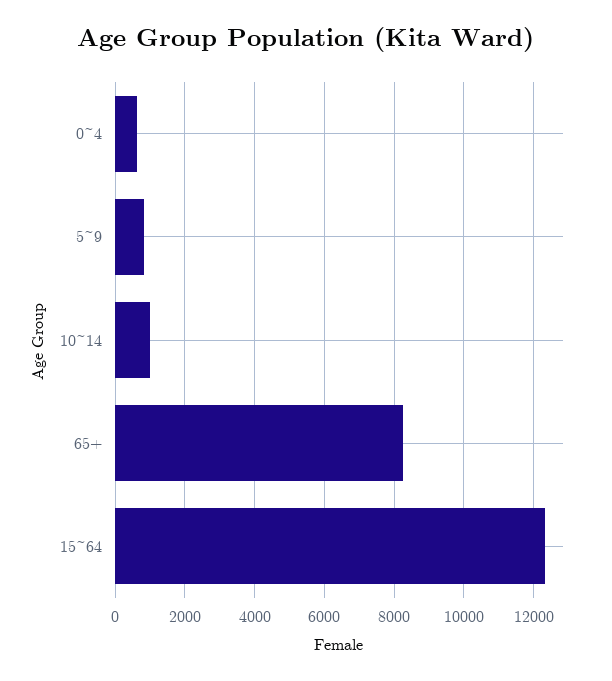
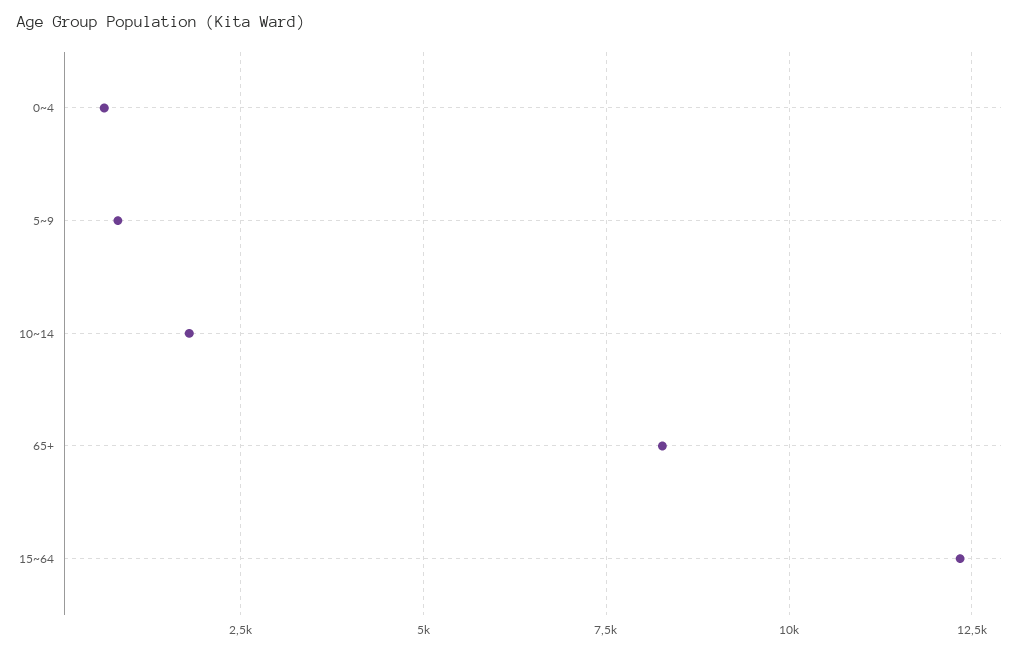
10~14: 1000 -> 1750

